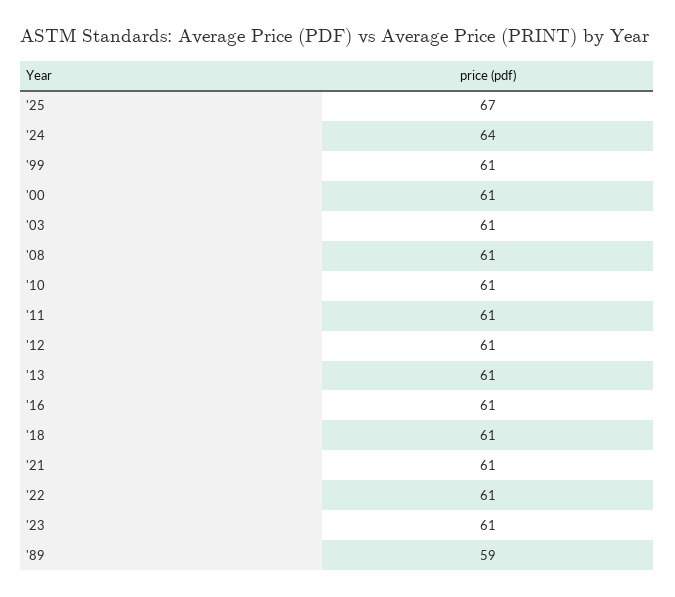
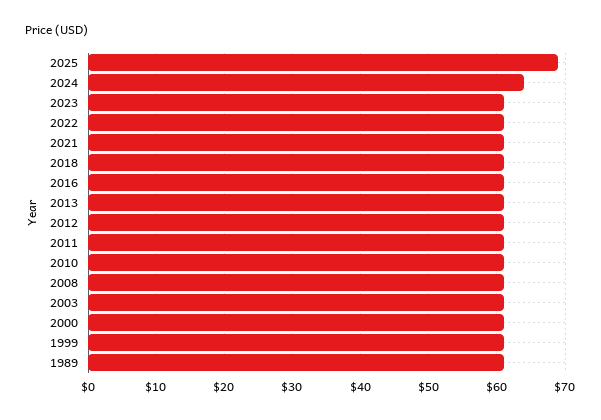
'25: 67 -> 69
'89: 59 -> 61

